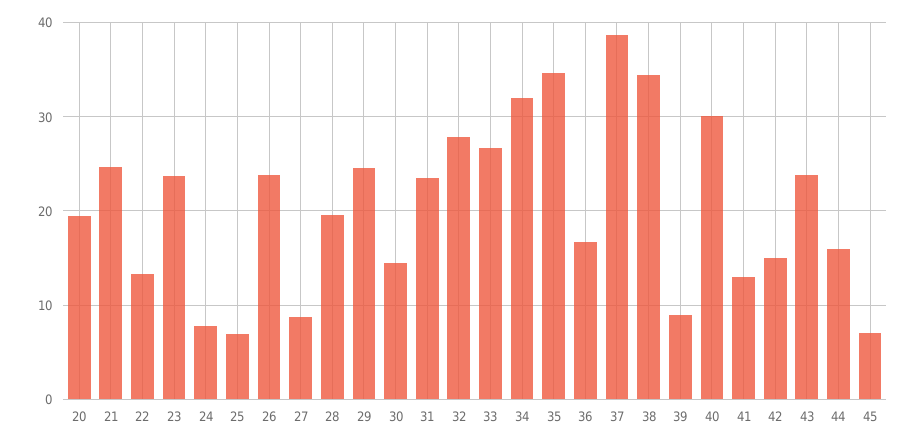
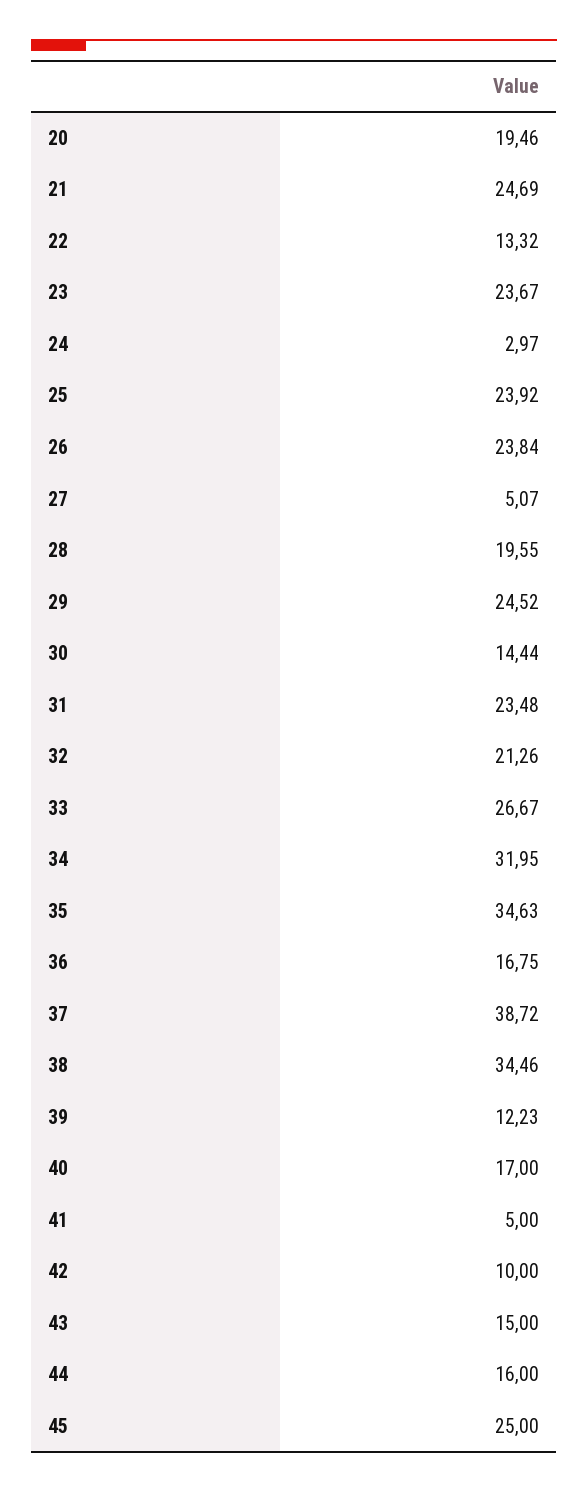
24: 8 -> 2.97
25: 7 -> 23.92
27: 9 -> 5.07
32: 28 -> 21.26
39: 9 -> 12.23
40: 30 -> 17
41: 13 -> 5
42: 15 -> 10
43: 24 -> 15
45: 7 -> 25

